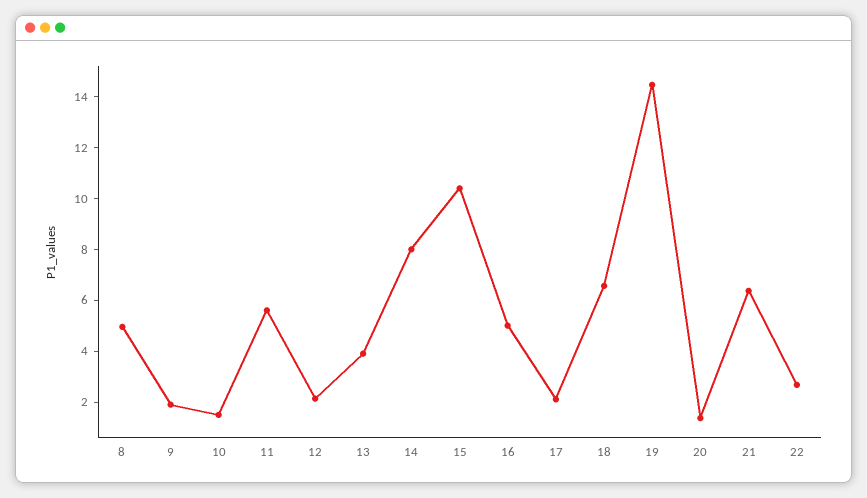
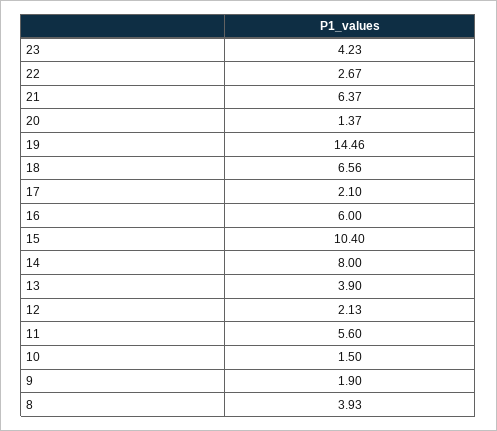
8: 5 -> 3.93
16: 5 -> 6
23: none -> 4.23

